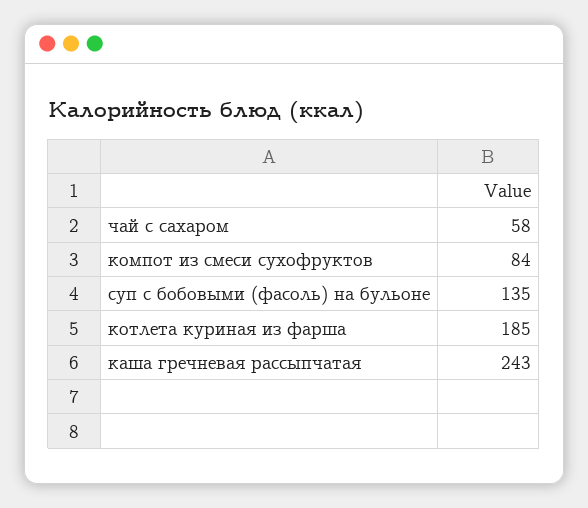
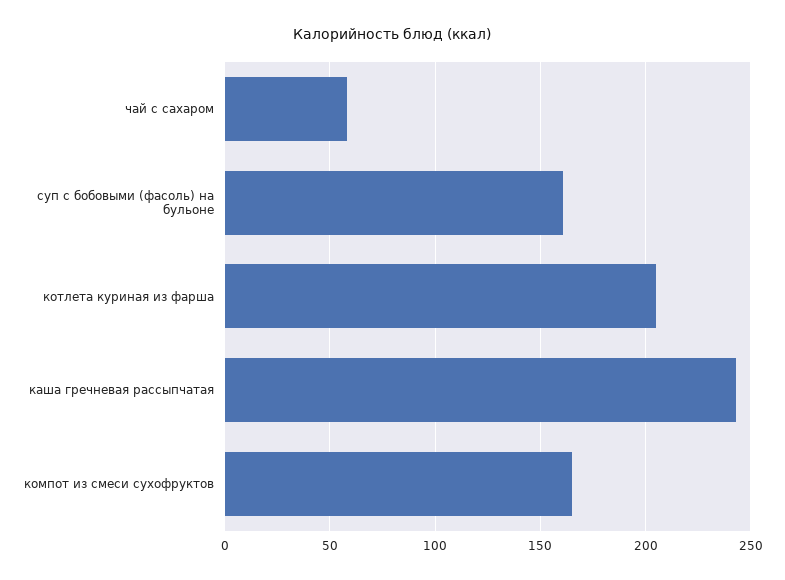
компот из смеси сухофруктов: 84 -> 165
суп с бобовыми (фасоль) на бульоне: 135 -> 160
котлета куриная из фарша: 185 -> 205

